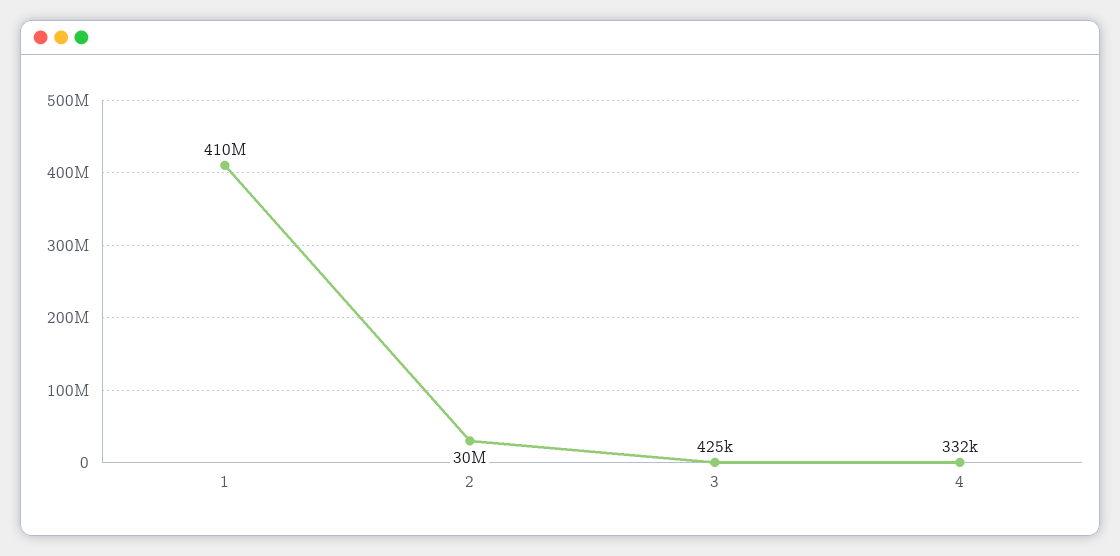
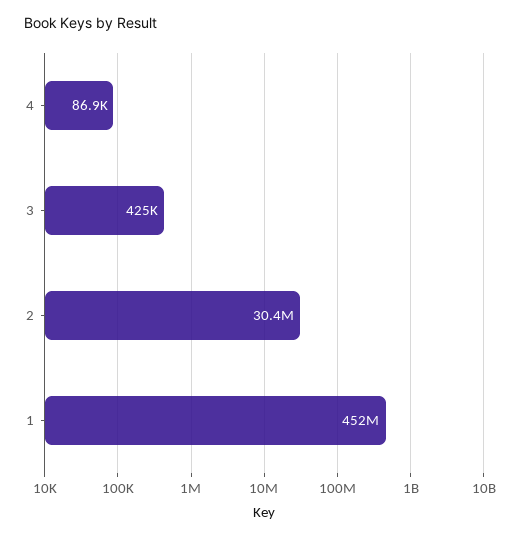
1: 410000000 -> 452000000
4: 332000 -> 86900

